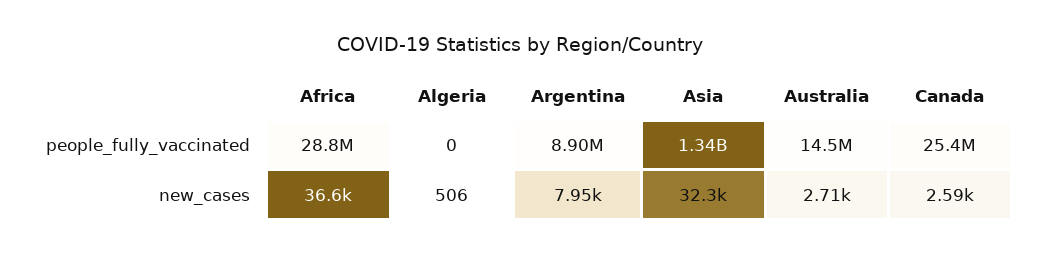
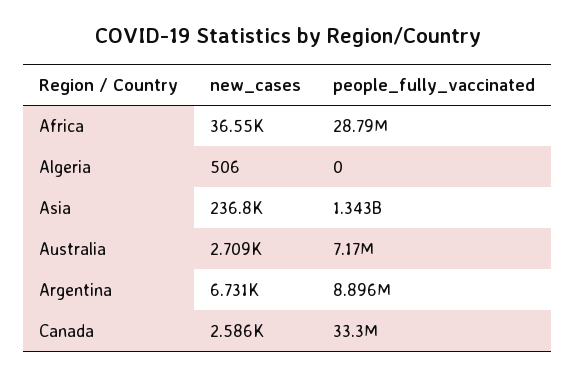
Australia, people_fully_vaccinated: 14500000 -> 7170000
Canada, people_fully_vaccinated: 25400000 -> 33300000
Argentina, new_cases: 7950 -> 6731
Asia, new_cases: 32300 -> 236800

